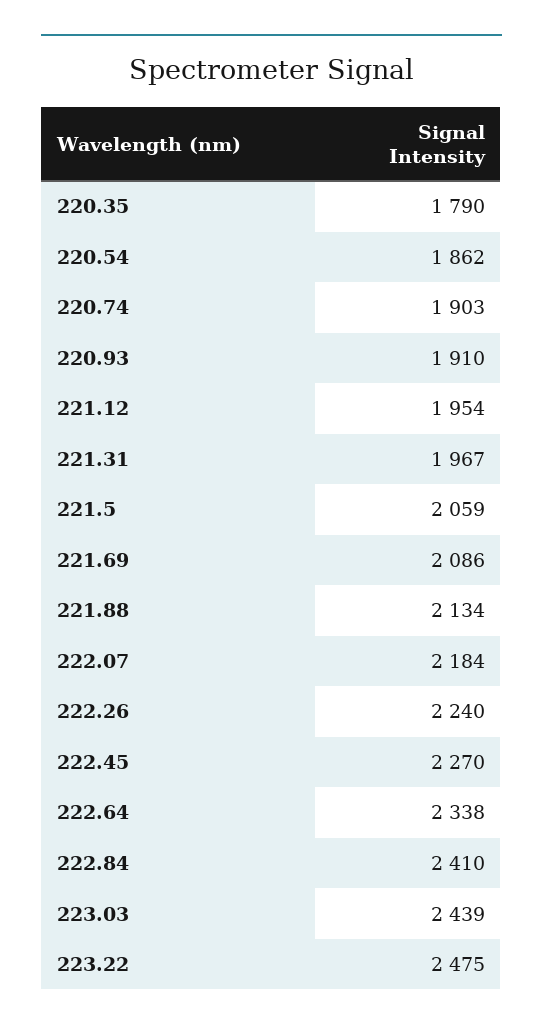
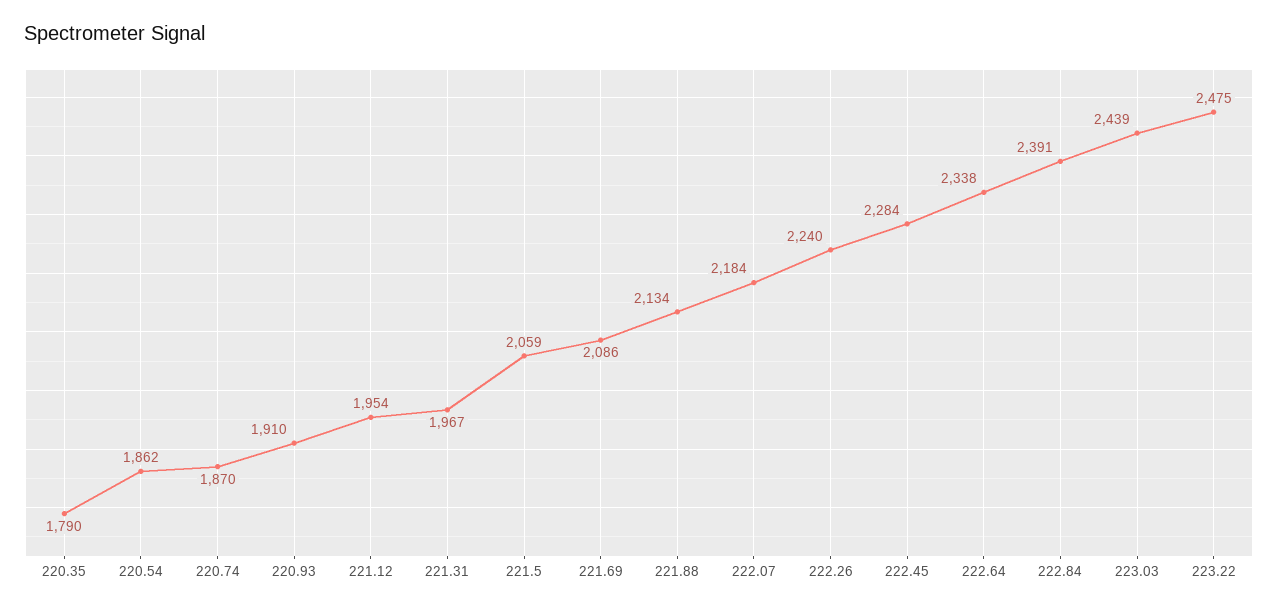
220.74: 1903 -> 1870
222.45: 2270 -> 2284
222.84: 2410 -> 2391

